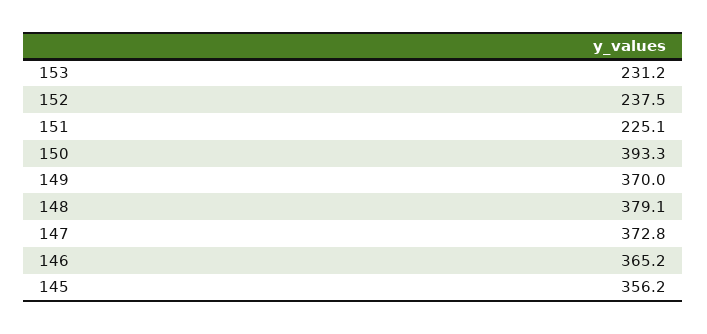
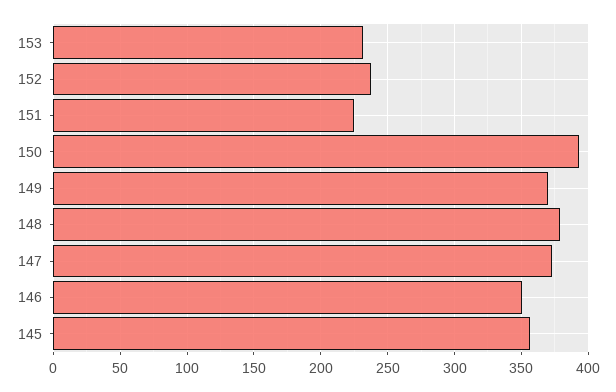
146: 365.2 -> 350

